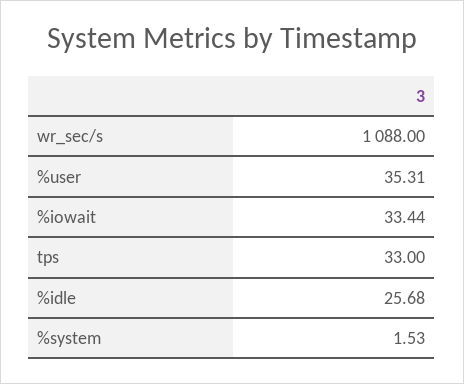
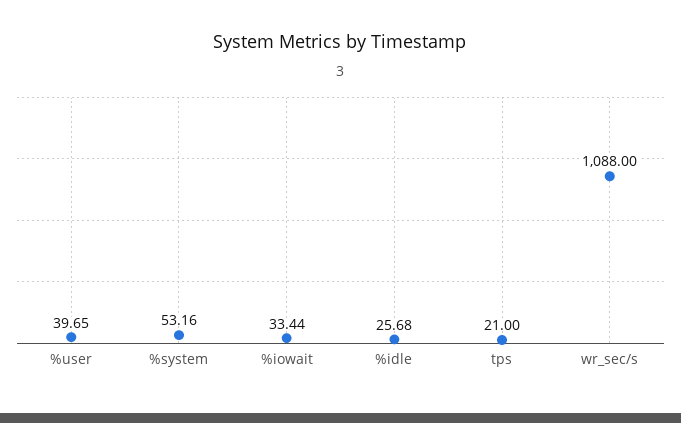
%user: 35.31 -> 39.65
tps: 33 -> 21
%system: 1.53 -> 53.16

